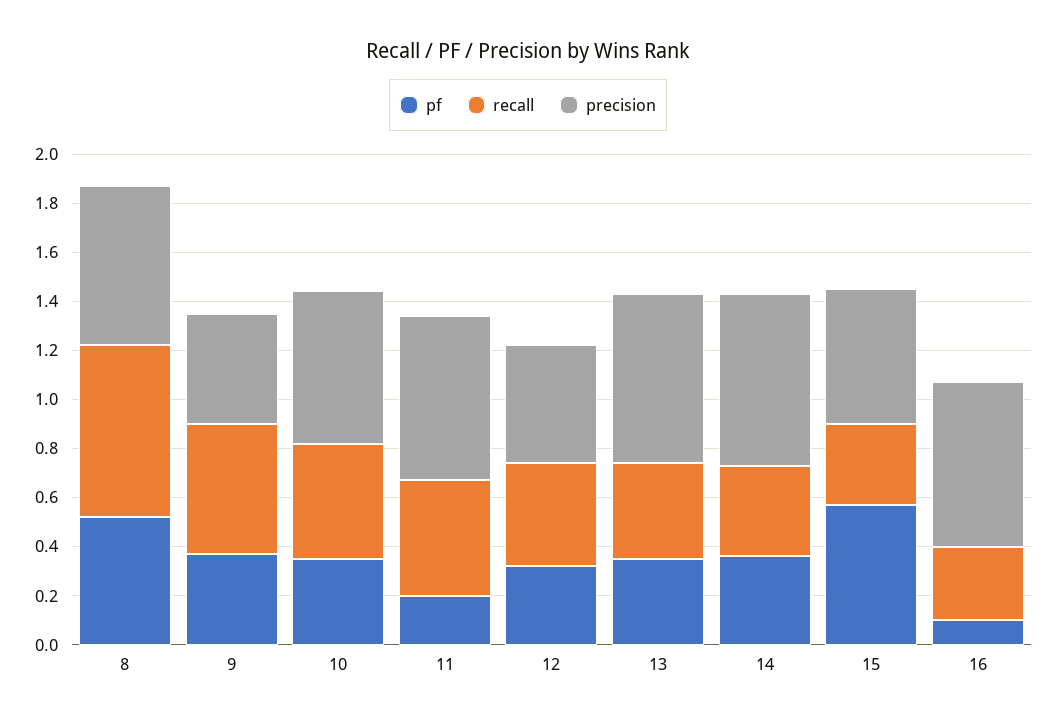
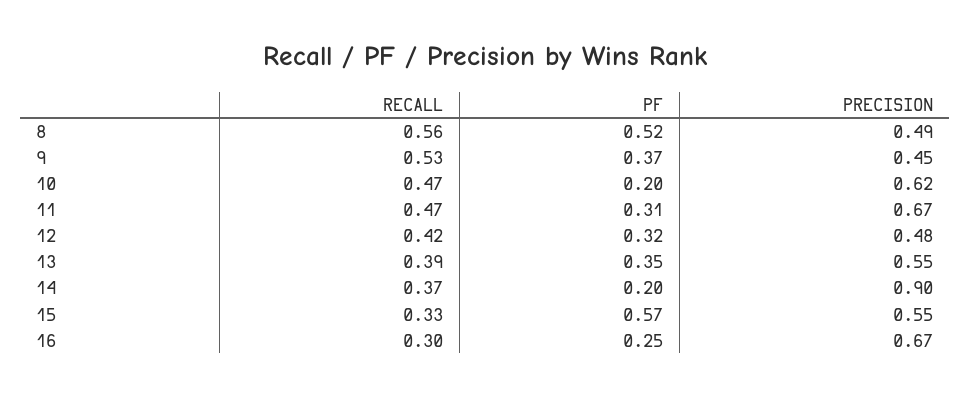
recall, 8: 0.7 -> 0.56
precision, 8: 0.65 -> 0.49
pf, 10: 0.35 -> 0.2
pf, 11: 0.2 -> 0.31
precision, 13: 0.7 -> 0.55
pf, 14: 0.35 -> 0.2
precision, 14: 0.7 -> 0.9
pf, 16: 0.1 -> 0.25

